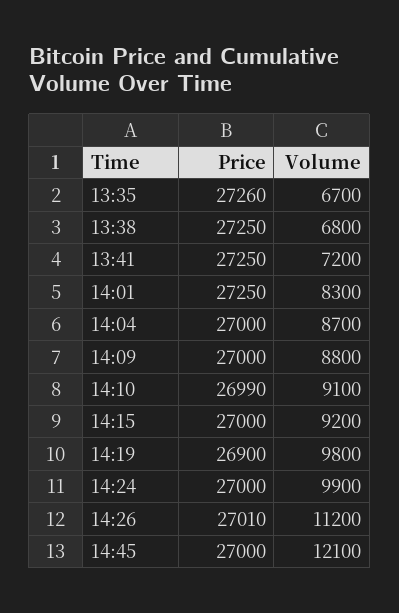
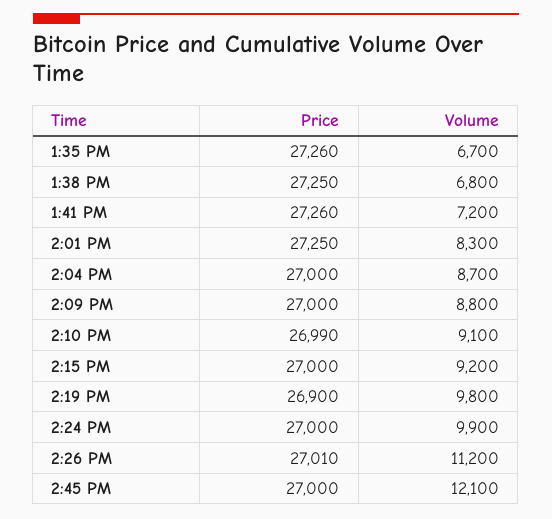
Price, 13:41: 27250 -> 27260

